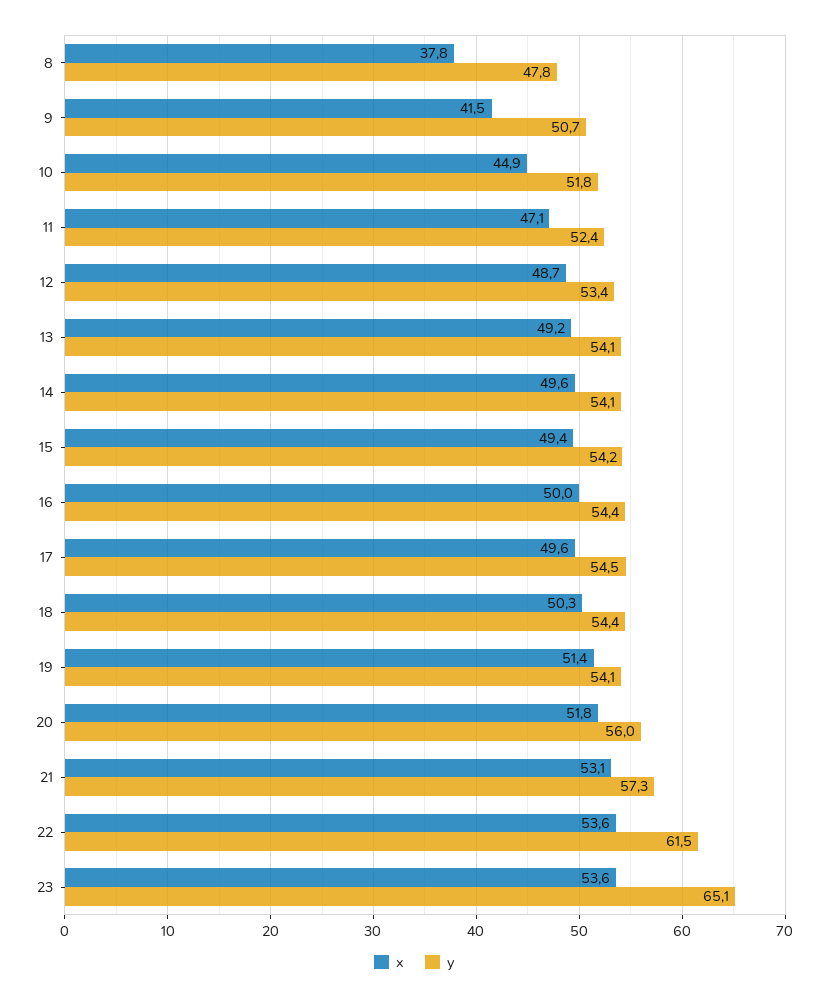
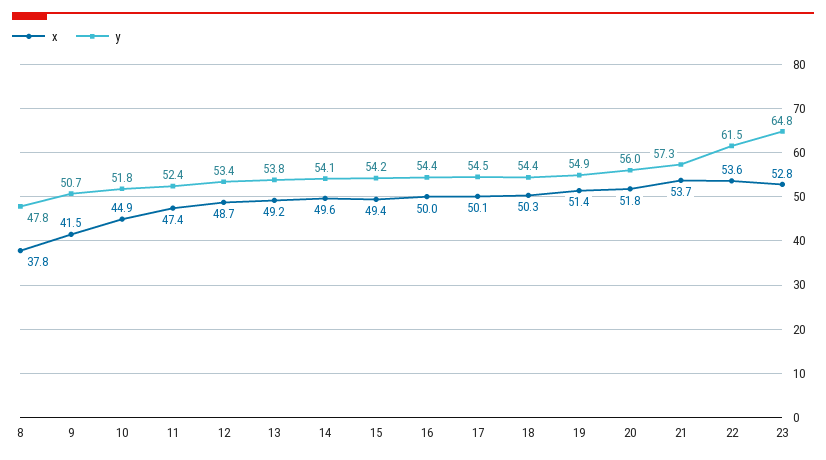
x, 11: 47.1 -> 47.4
y, 13: 54.1 -> 53.8
x, 17: 49.6 -> 50.1
y, 19: 54.1 -> 54.9
x, 21: 53.1 -> 53.7
x, 23: 53.6 -> 52.8
y, 23: 65.1 -> 64.8

